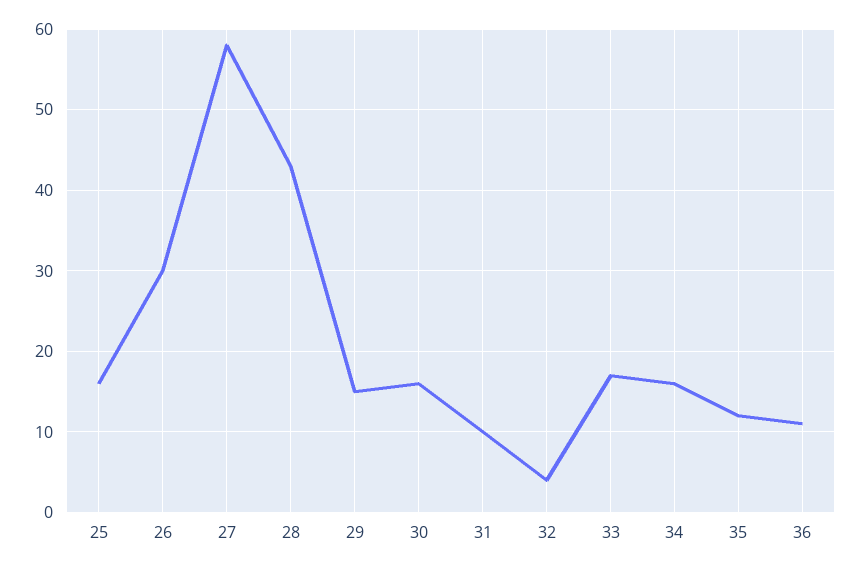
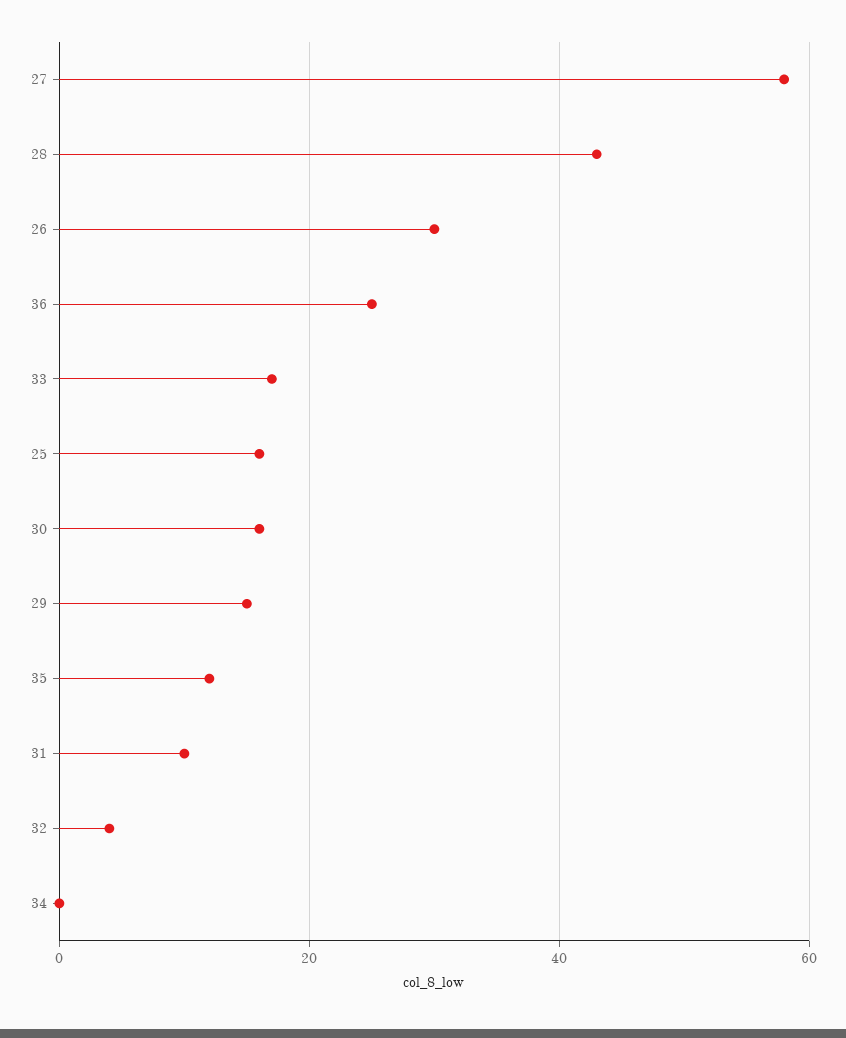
34: 16 -> 0
36: 11 -> 25

